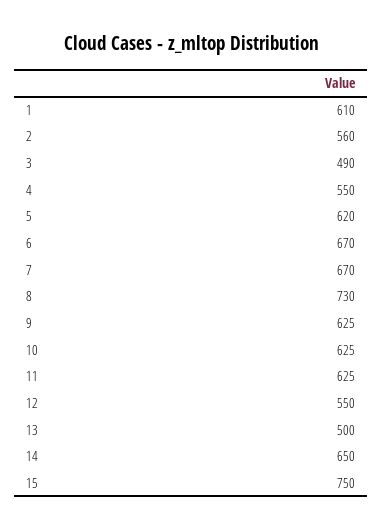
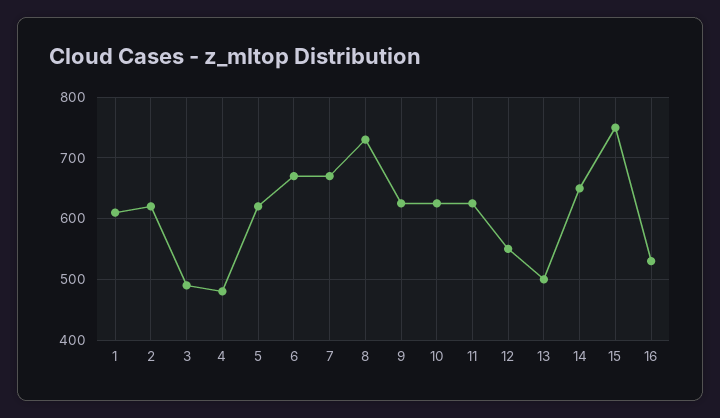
2: 560 -> 620
4: 550 -> 480
16: none -> 530

